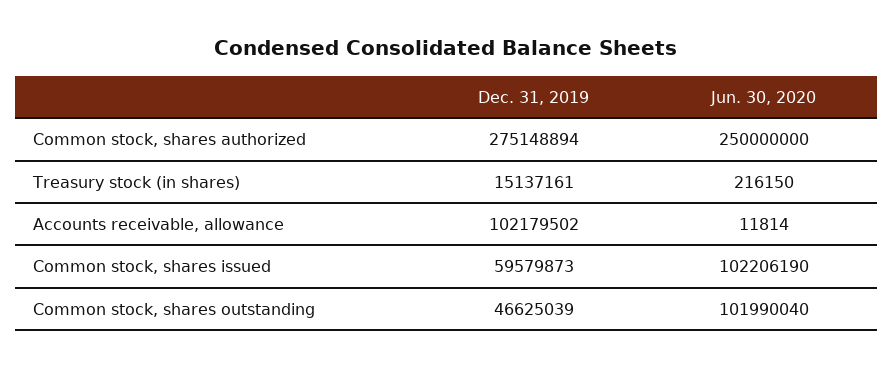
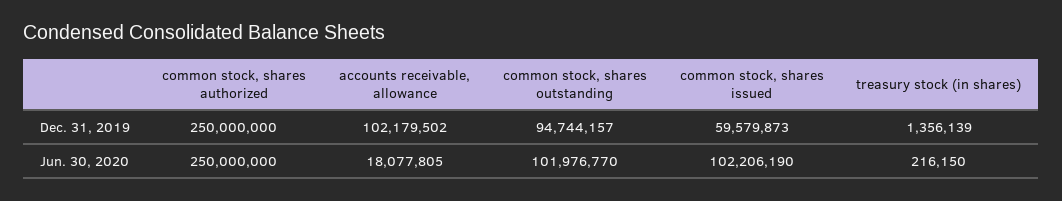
Dec. 31, 2019, Common stock, shares authorized: 275148894 -> 250000000
Dec. 31, 2019, Treasury stock (in shares): 15137161 -> 1356139
Jun. 30, 2020, Accounts receivable, allowance: 11814 -> 18077805
Dec. 31, 2019, Common stock, shares outstanding: 46625039 -> 94744157
Jun. 30, 2020, Common stock, shares outstanding: 101990040 -> 101976770

